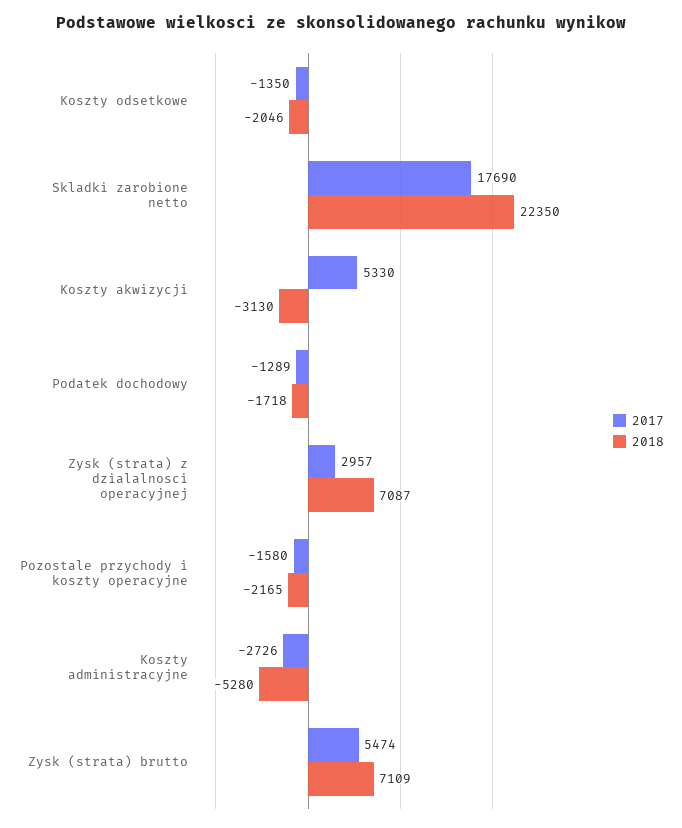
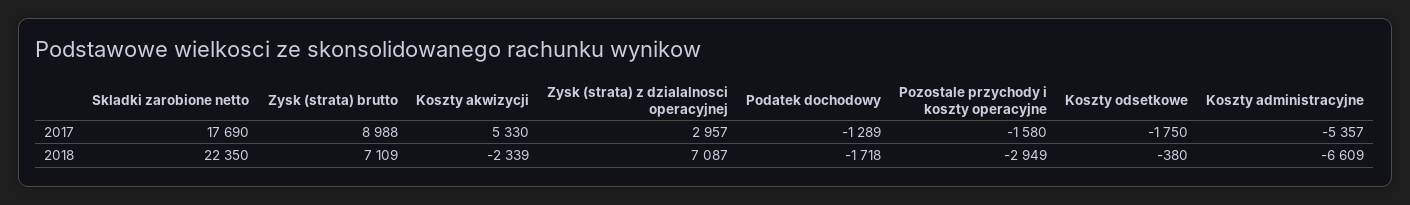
2017, Koszty odsetkowe: -1350 -> -1750
2018, Koszty odsetkowe: -2046 -> -380
2018, Koszty akwizycji: -3130 -> -2339
2018, Pozostale przychody i koszty operacyjne: -2165 -> -2949
2017, Koszty administracyjne: -2726 -> -5357
2018, Koszty administracyjne: -5280 -> -6609
2017, Zysk (strata) brutto: 5474 -> 8988

